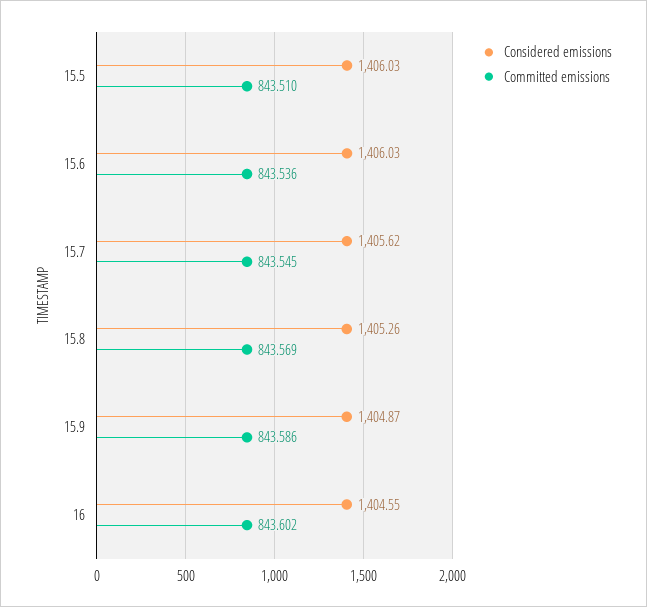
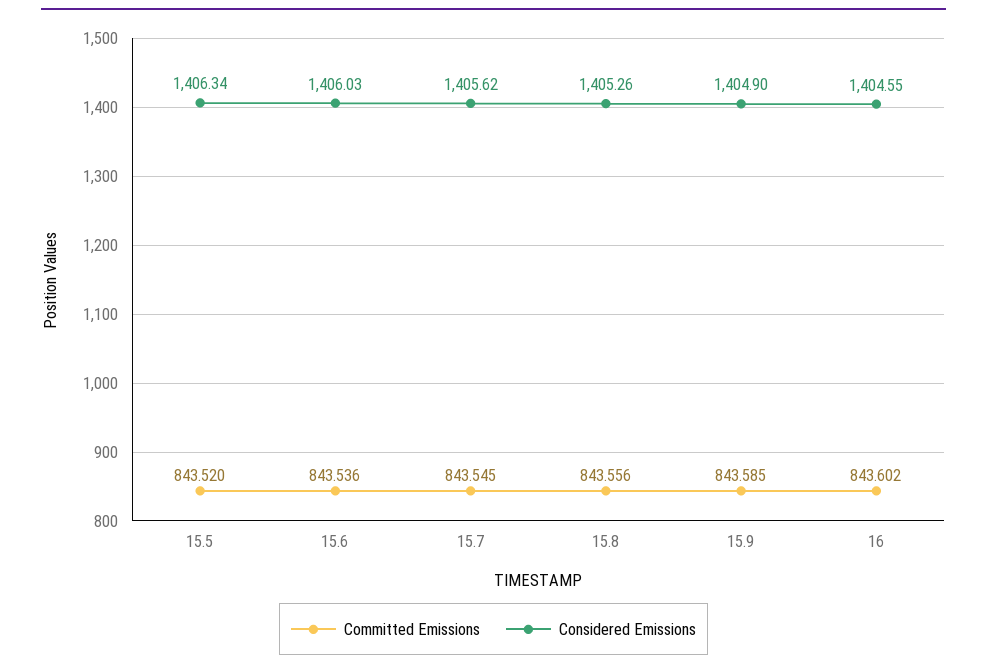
Considered emissions, 15.5: 1406.03 -> 1406.34
Committed emissions, 15.5: 843.51 -> 843.52
Committed emissions, 15.8: 843.569 -> 843.556
Considered emissions, 15.9: 1404.87 -> 1404.9
Committed emissions, 15.9: 843.586 -> 843.585

